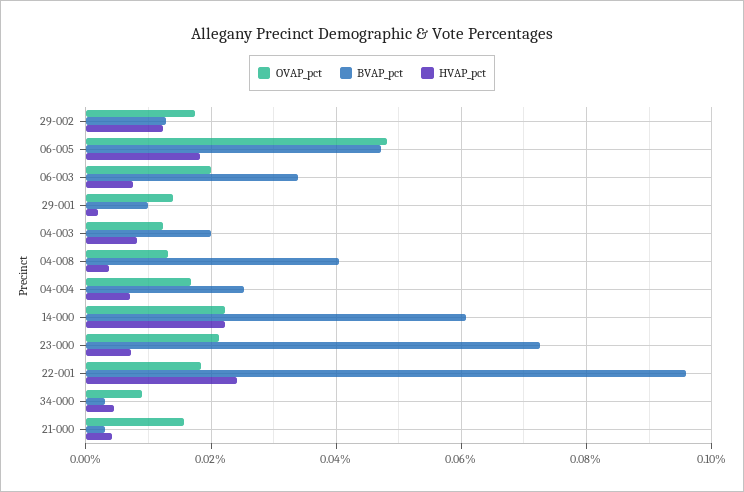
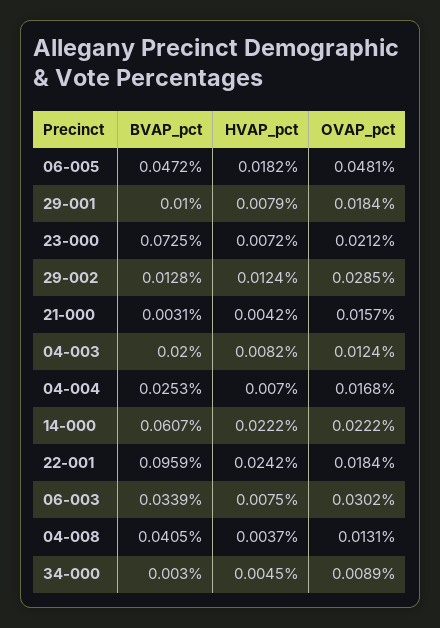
OVAP_pct, 29-002: 0.018 -> 0.0285
OVAP_pct, 06-003: 0.02 -> 0.0302
OVAP_pct, 29-001: 0.014 -> 0.0184
HVAP_pct, 29-001: 0.002 -> 0.0079

